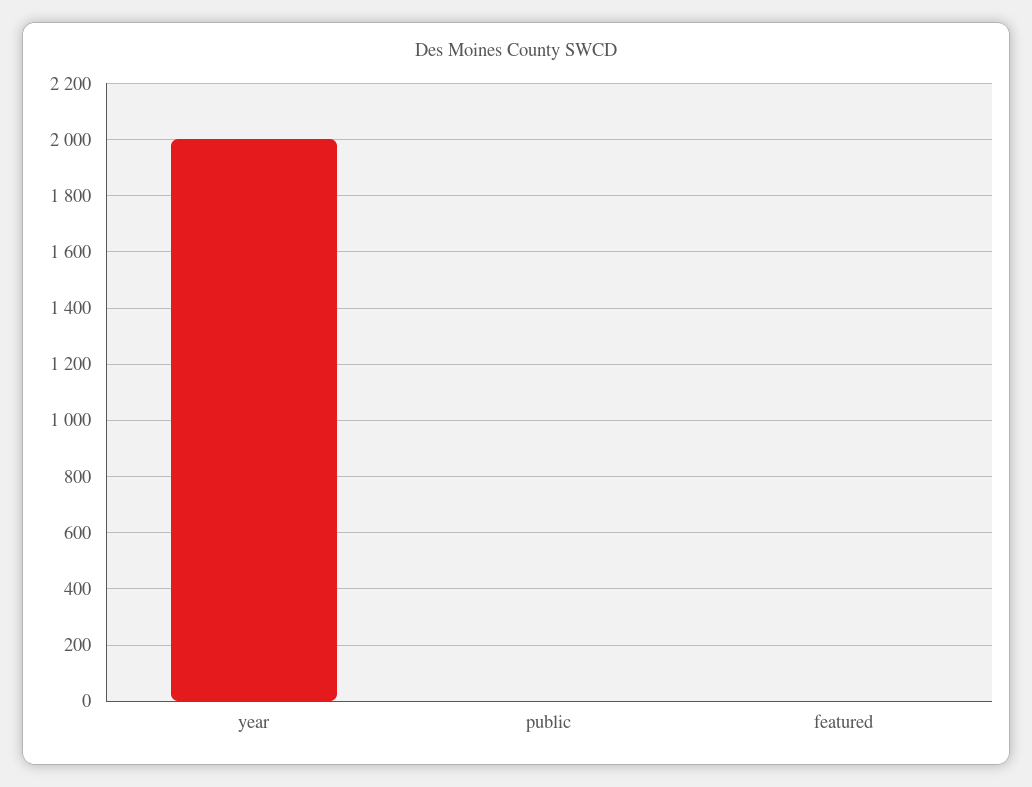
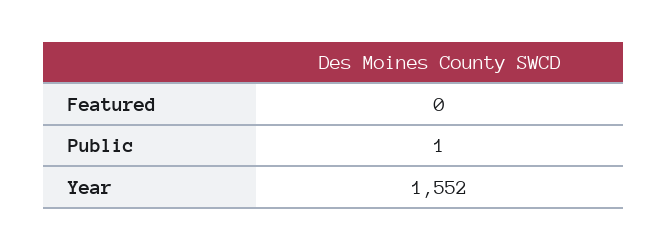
year: 2000 -> 1552

